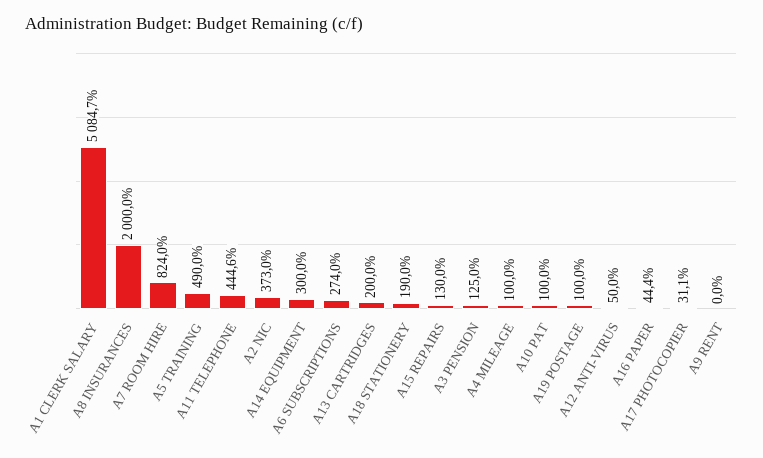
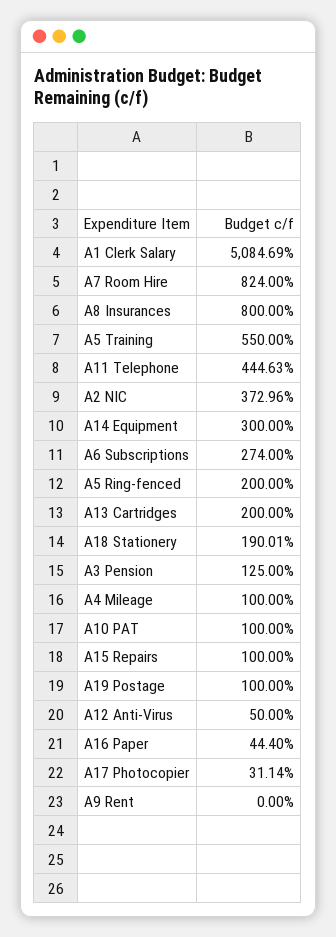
A8 INSURANCES: 2000 -> 800
A5 TRAINING: 490 -> 550
A15 REPAIRS: 130 -> 100
A5 Ring-fenced: none -> 200

